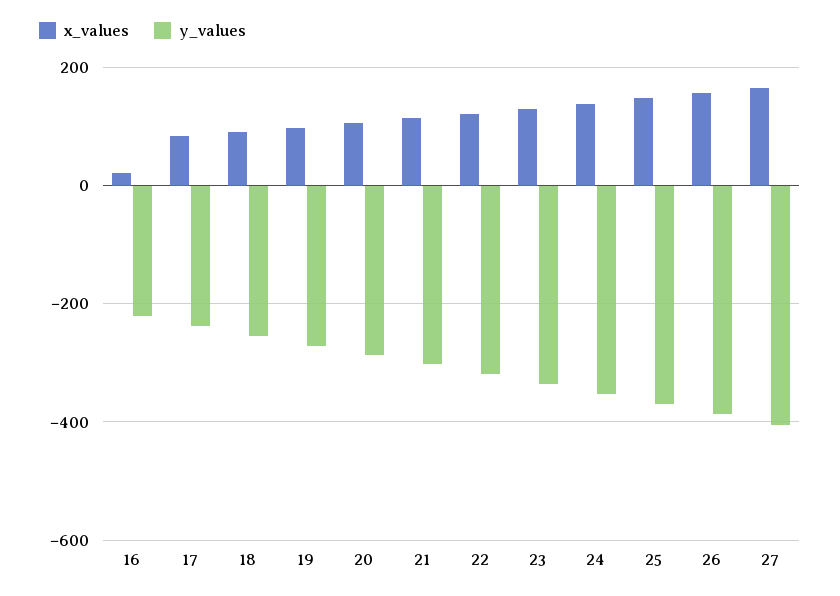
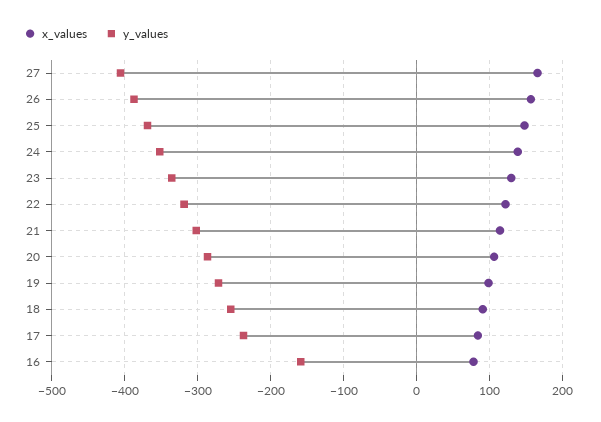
x_values, 16: 20 -> 80
y_values, 16: -220 -> -160

